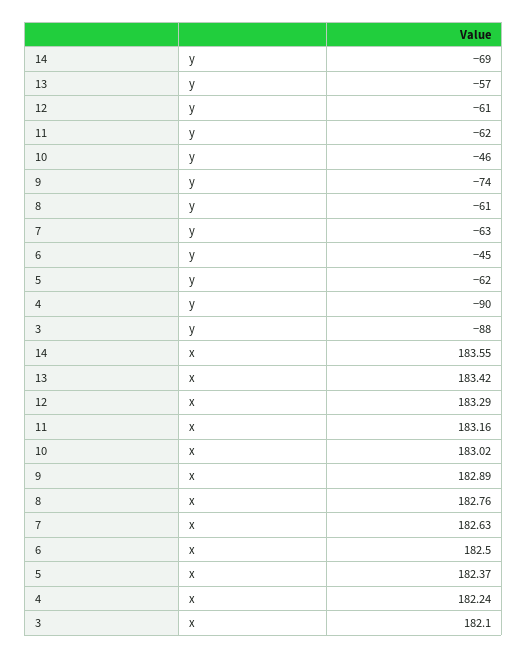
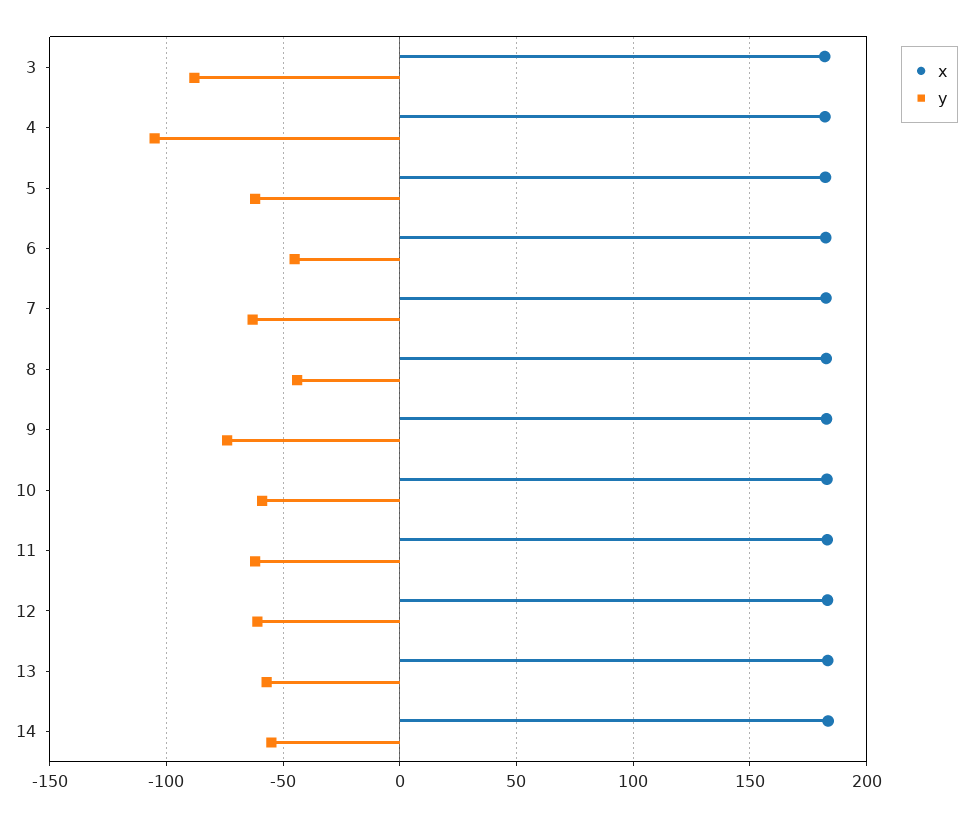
y, 14: -69 -> -55
y, 10: -46 -> -60
y, 8: -61 -> -45
y, 4: -90 -> -105

